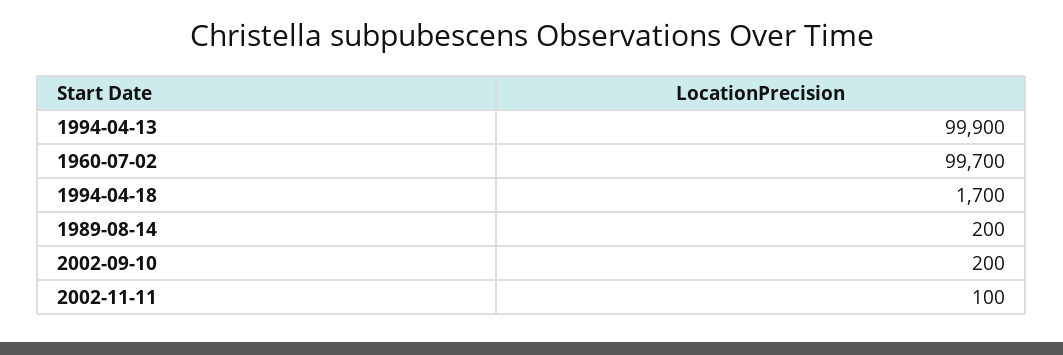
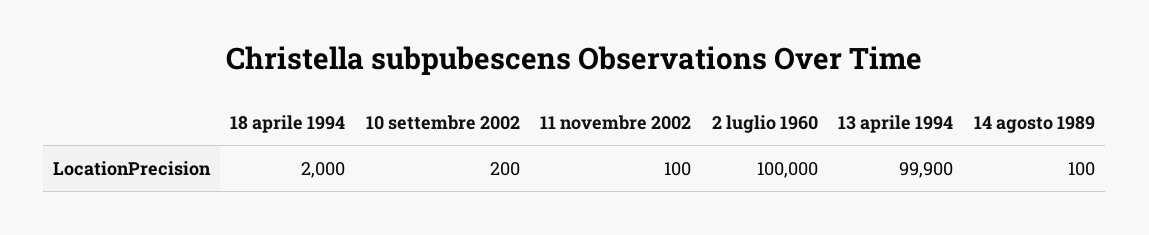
1960-07-02: 99700 -> 100000
1994-04-18: 1700 -> 2000
1989-08-14: 200 -> 100

